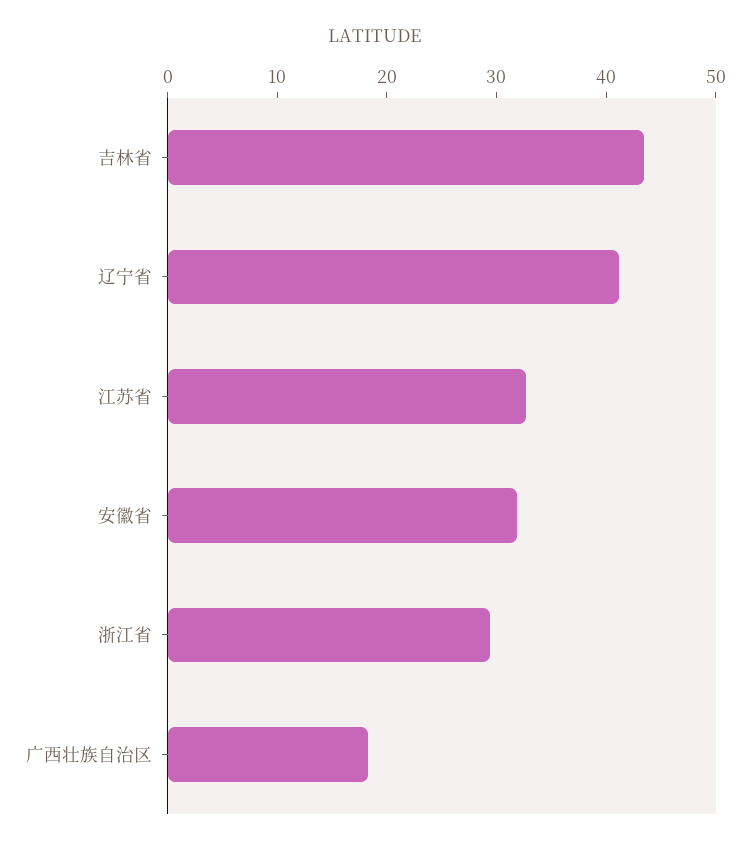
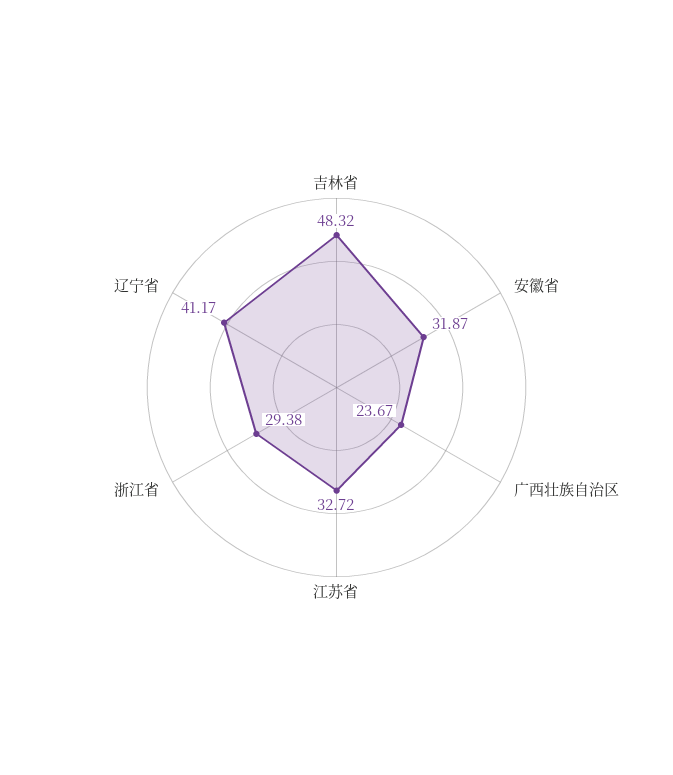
吉林省: 44 -> 48.32
广西壮族自治区: 18 -> 23.67

